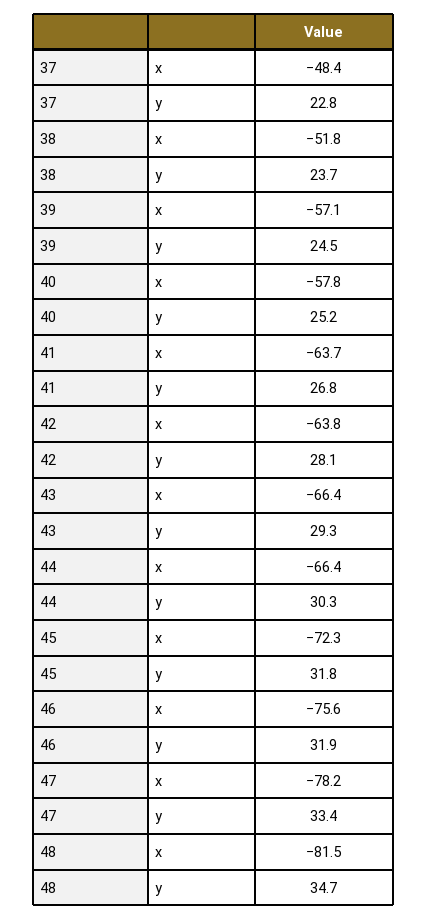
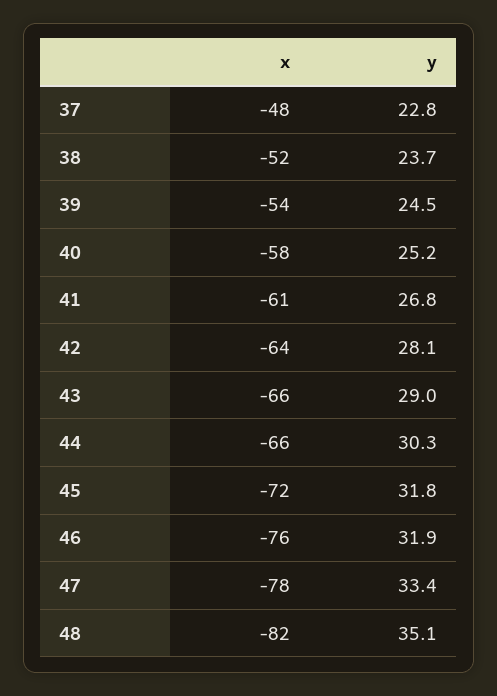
39, x: -57.1 -> -54
41, x: -63.7 -> -61
43, y: 29.3 -> 29
48, y: 34.7 -> 35.1

